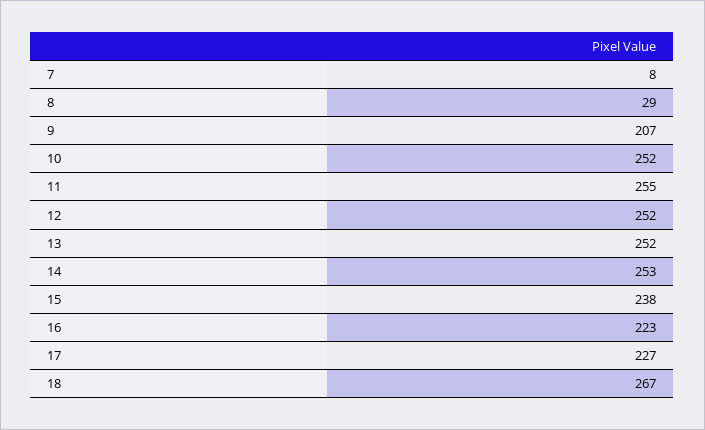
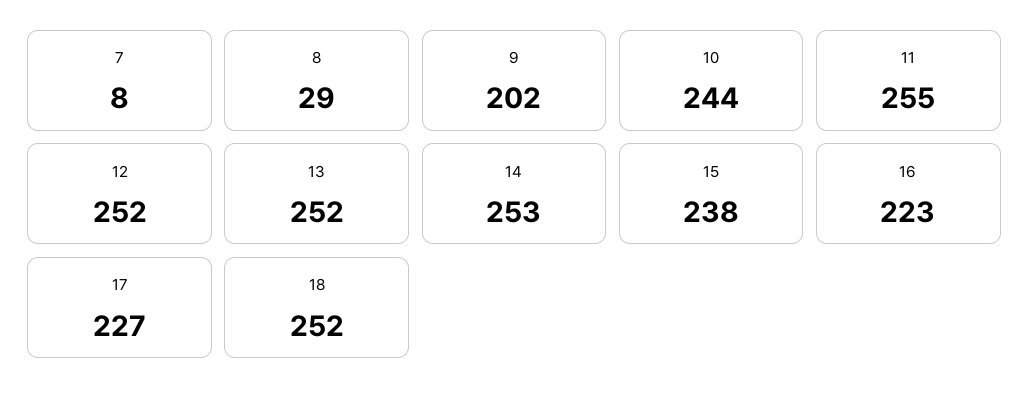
9: 207 -> 202
10: 252 -> 244
18: 267 -> 252

